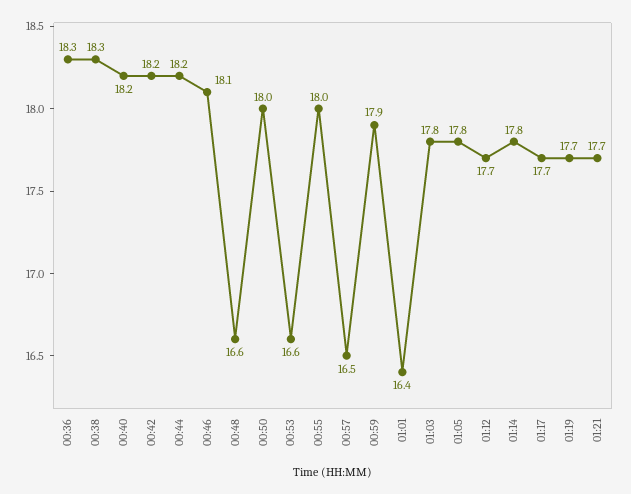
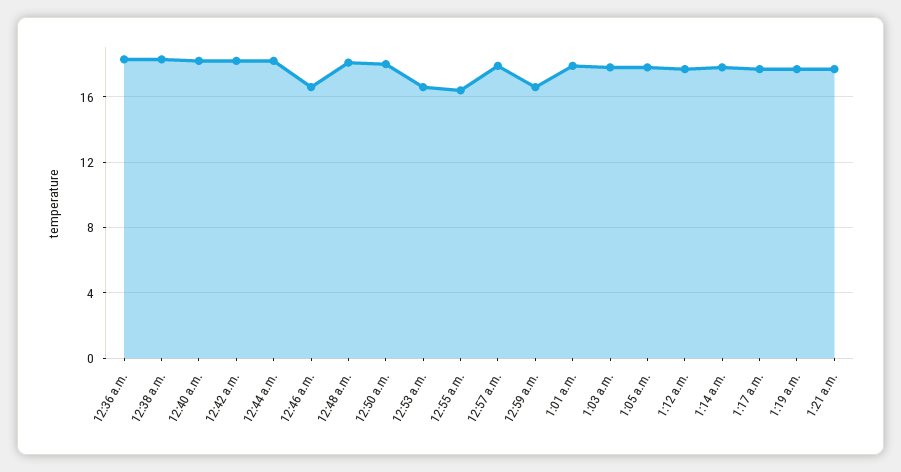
00:46: 18.1 -> 16.5
00:48: 16.6 -> 18
00:55: 18 -> 16.5
00:57: 16.5 -> 18
00:59: 17.9 -> 16.5
01:01: 16.4 -> 18

